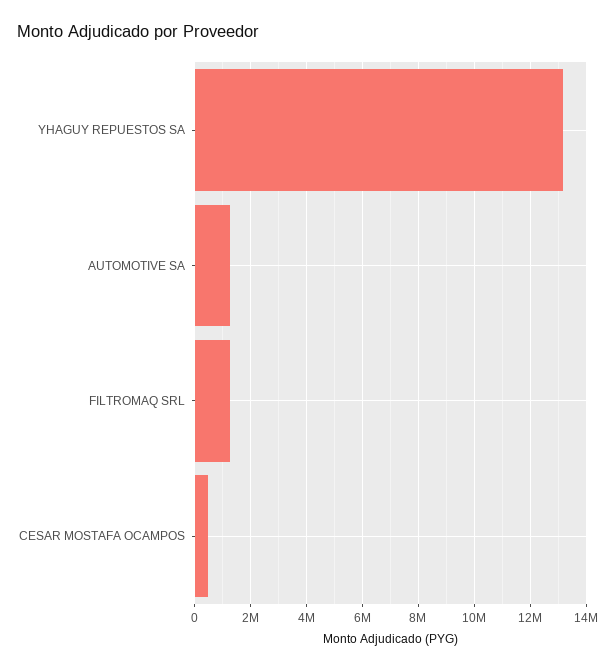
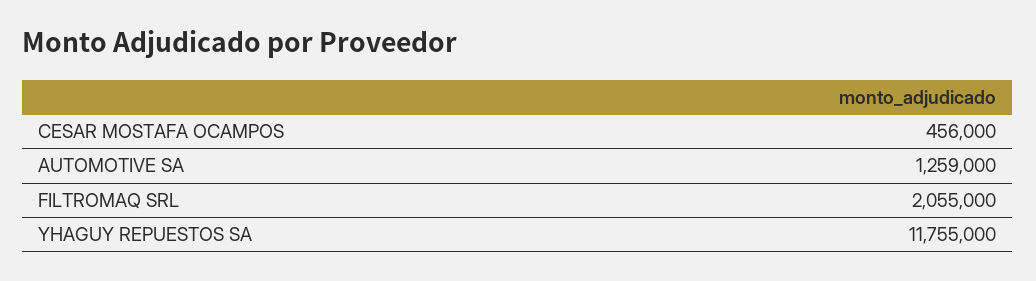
YHAGUY REPUESTOS SA: 13250000 -> 11755000
FILTROMAQ SRL: 1250000 -> 2055000

